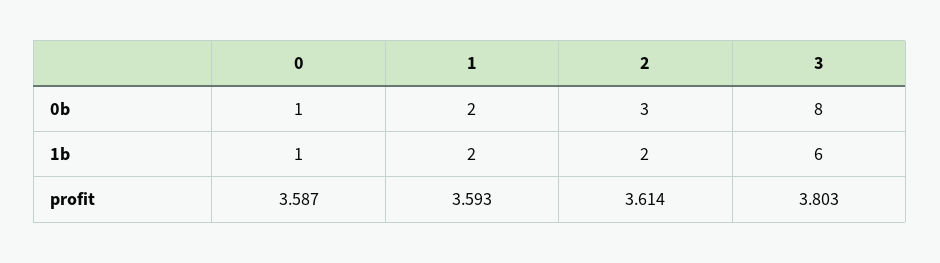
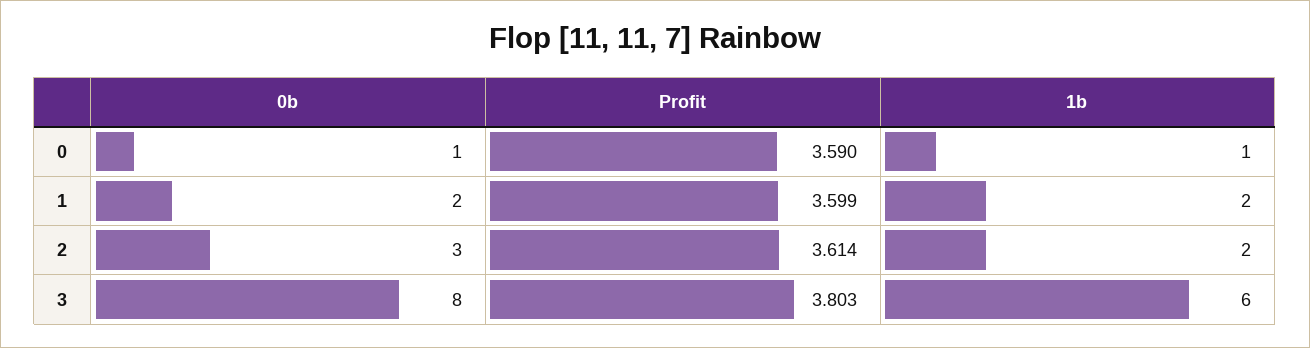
0, profit: 3.587 -> 3.59
1, profit: 3.593 -> 3.599

